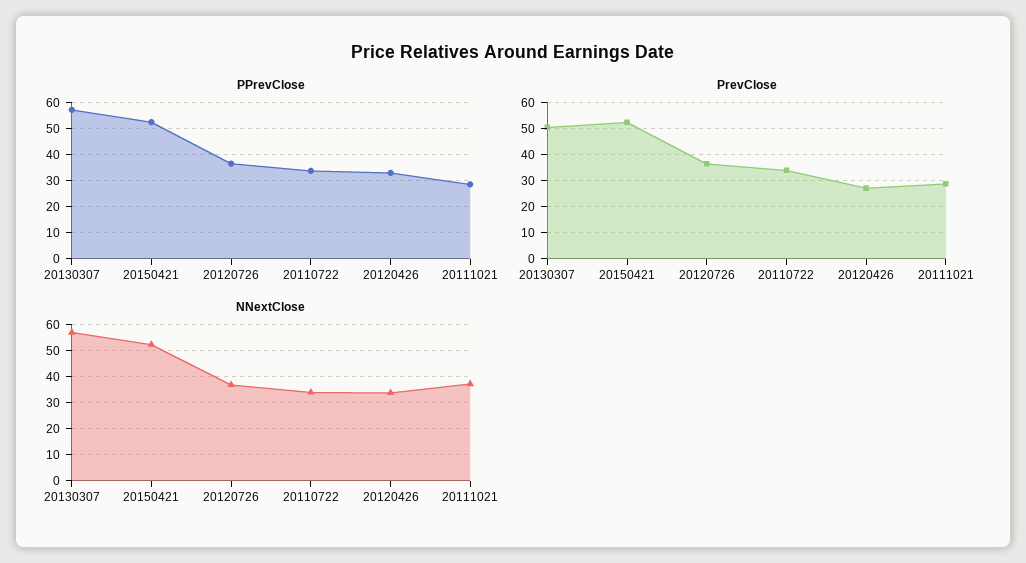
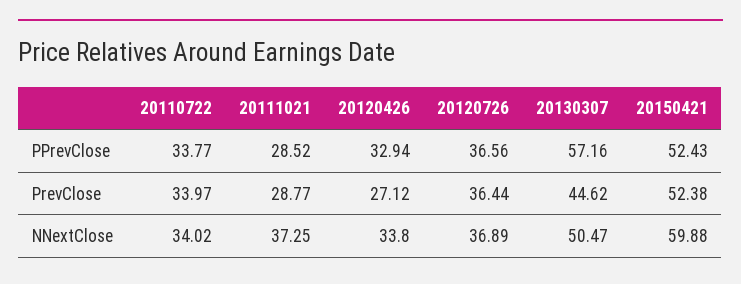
PrevClose, 20130307: 50 -> 44.62
NNextClose, 20130307: 57.5 -> 50.47
NNextClose, 20150421: 52.5 -> 59.88

